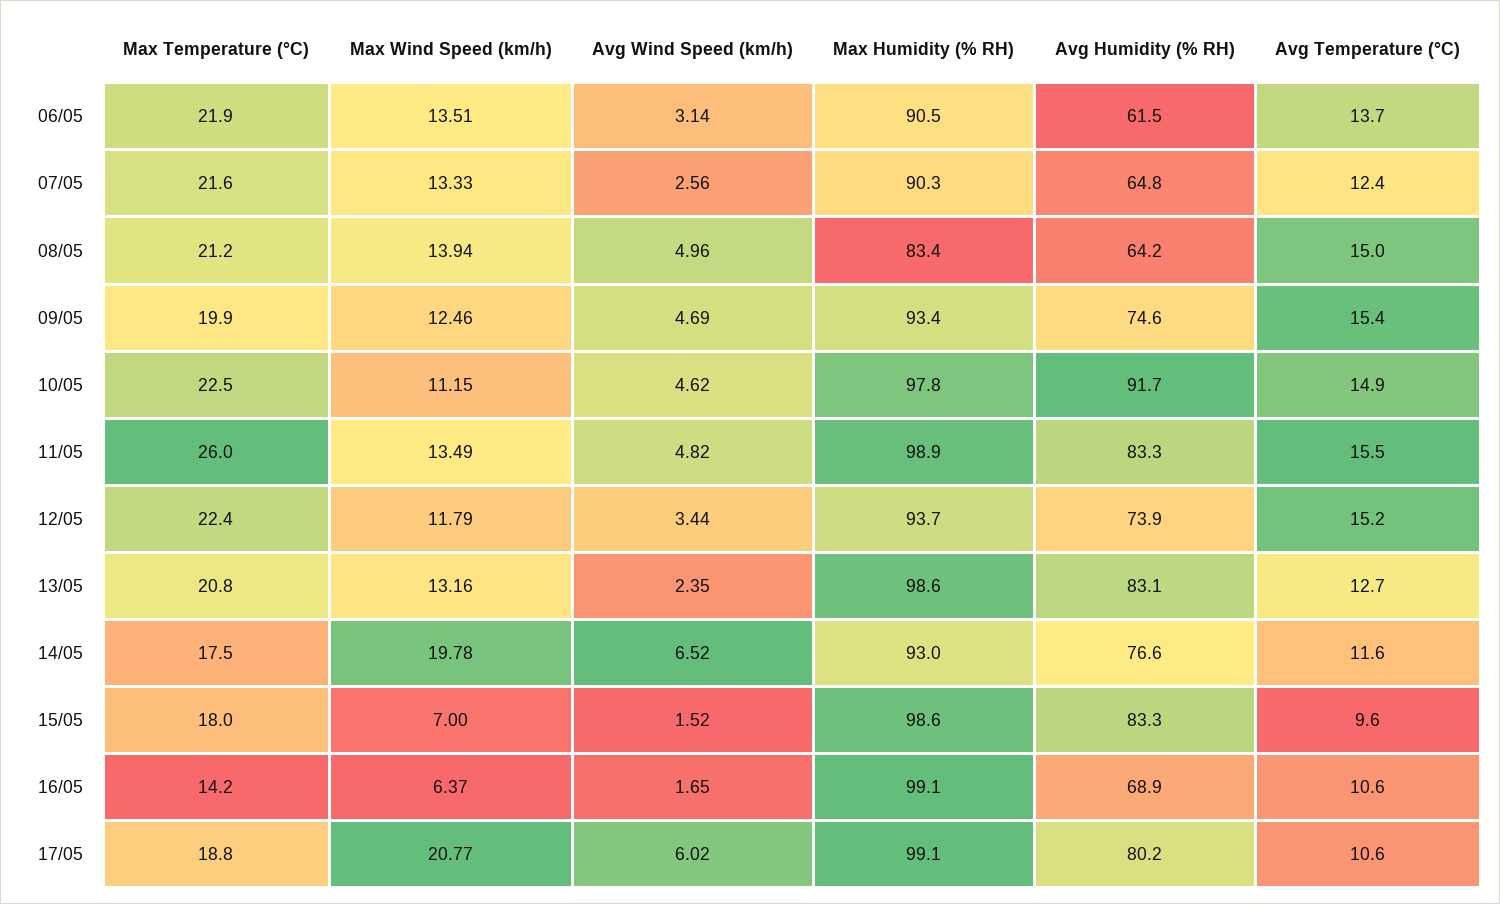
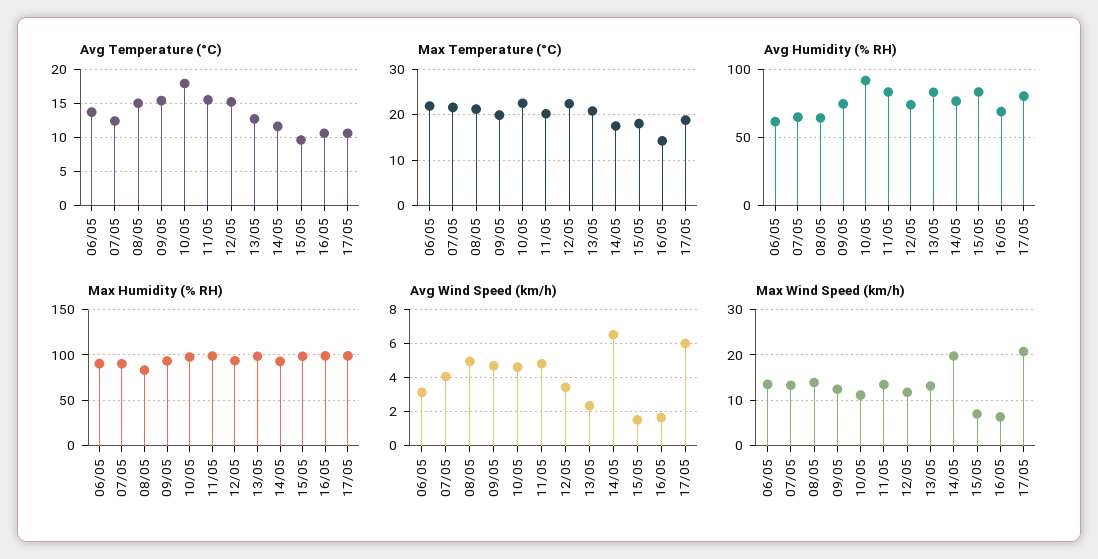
Avg Wind Speed (km/h), 07/05: 2.56 -> 4
Avg Temperature (°C), 10/05: 14.9 -> 18
Max Temperature (°C), 11/05: 26 -> 20

